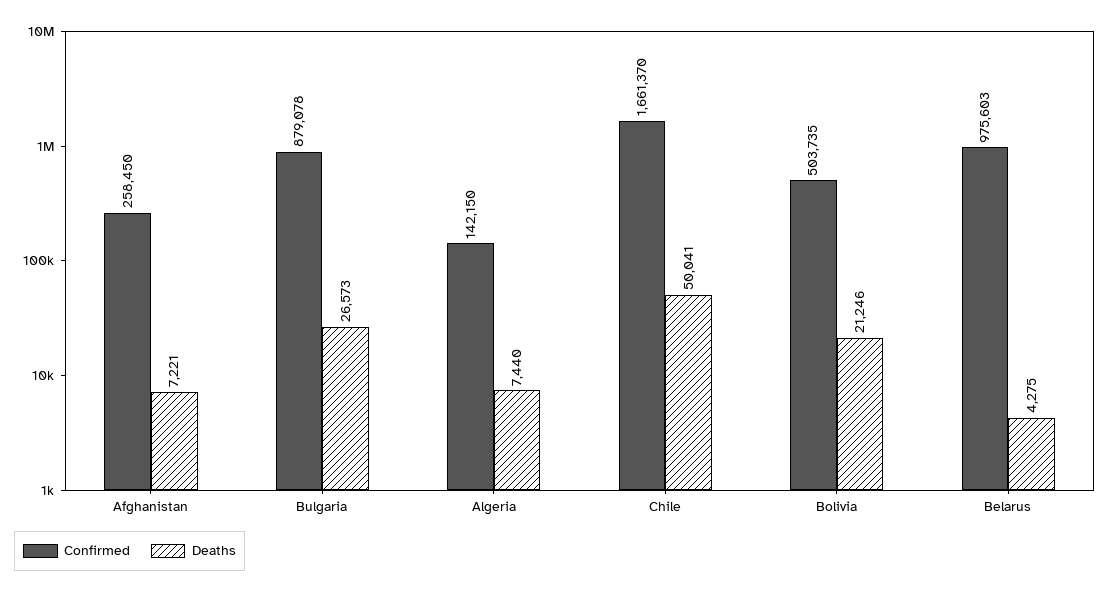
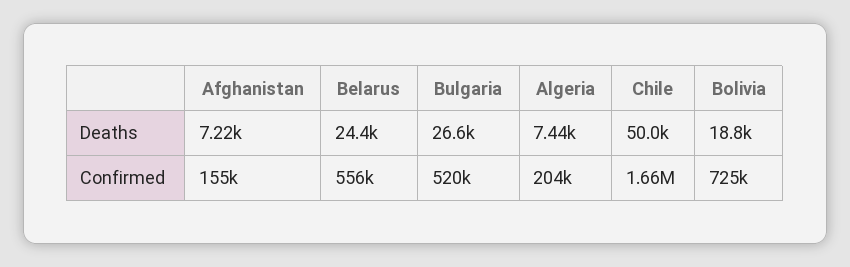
Confirmed, Afghanistan: 258450 -> 155000
Confirmed, Bulgaria: 879078 -> 520000
Confirmed, Algeria: 142150 -> 204000
Confirmed, Bolivia: 503735 -> 725000
Deaths, Bolivia: 21246 -> 18800
Confirmed, Belarus: 975603 -> 556000
Deaths, Belarus: 4275 -> 24400

